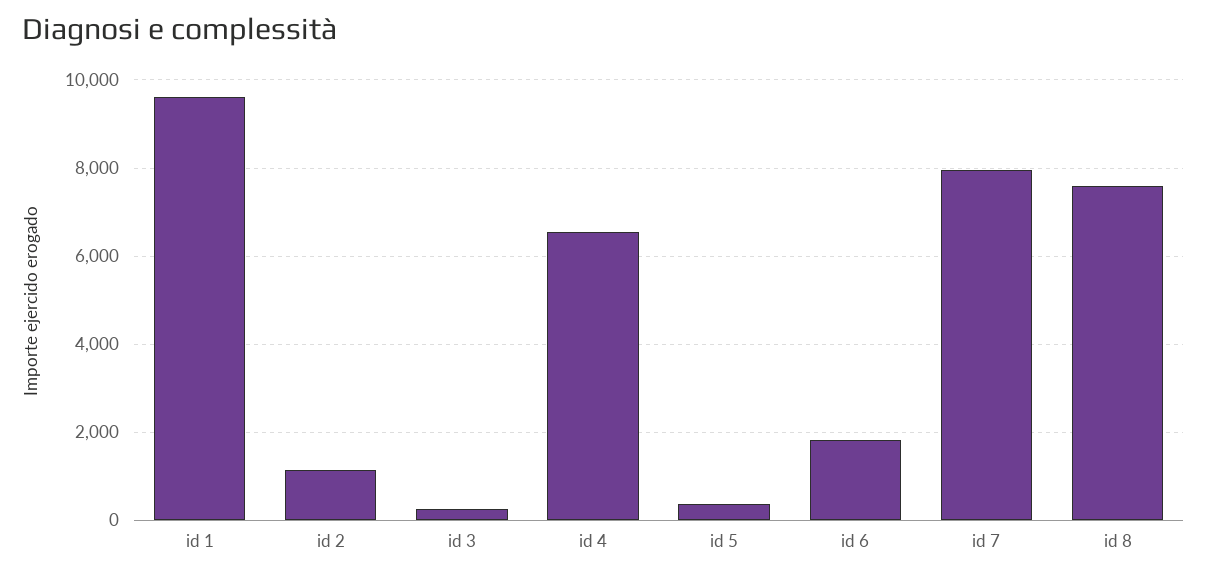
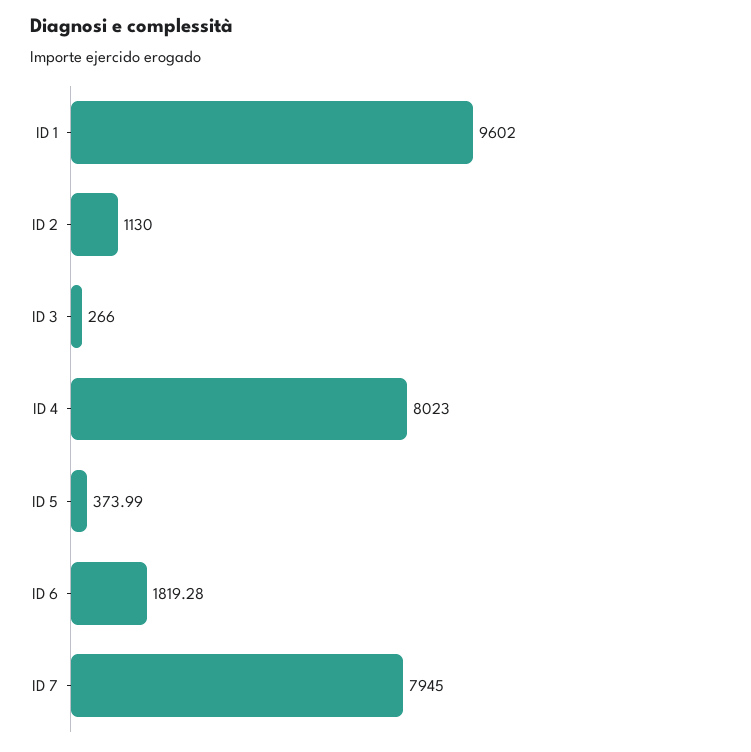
id 4: 6600 -> 8023
id 8: 7600 -> none

